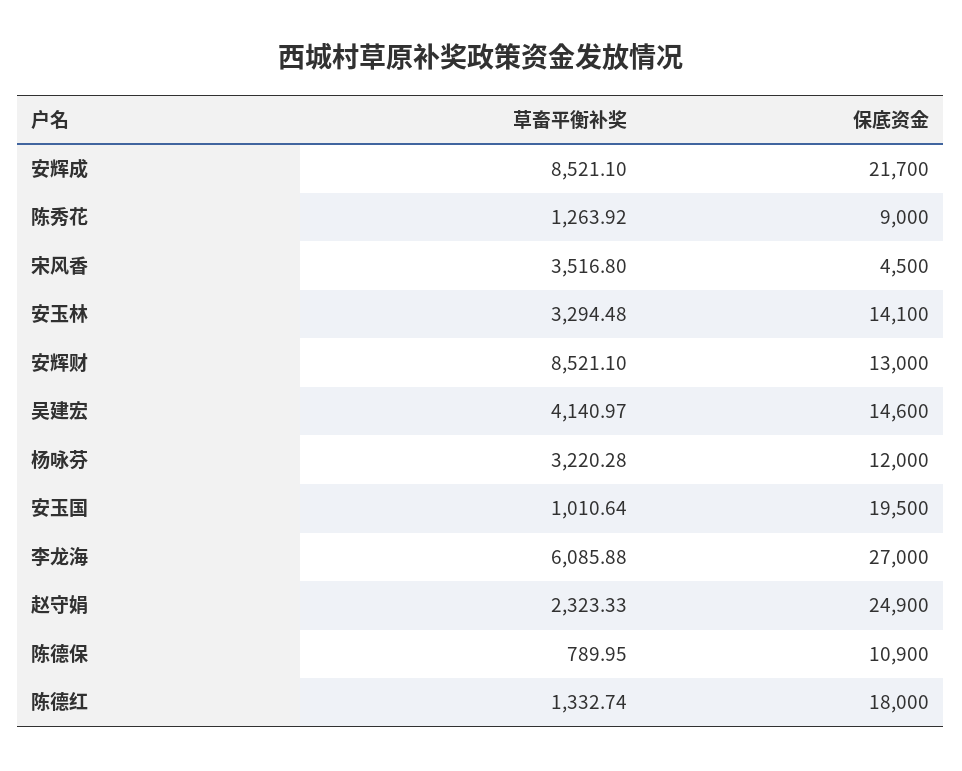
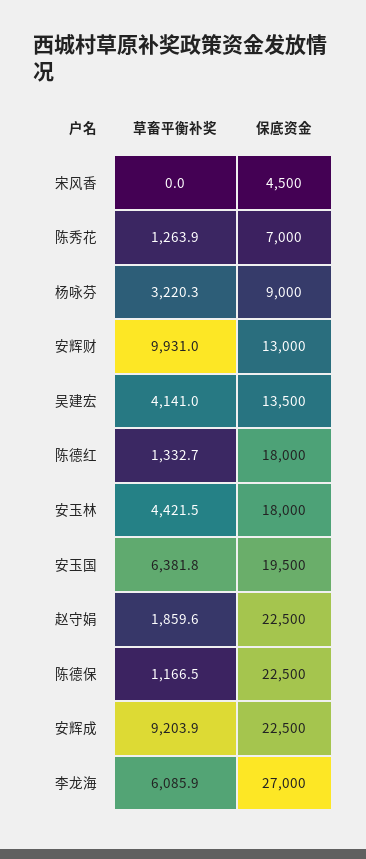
草畜平衡补奖, 安辉成: 8521.1 -> 9203.9
保底资金, 安辉成: 21700 -> 22500
保底资金, 陈秀花: 9000 -> 7000
草畜平衡补奖, 宋风香: 3516.8 -> 0
草畜平衡补奖, 安玉林: 3294.48 -> 4421.5
保底资金, 安玉林: 14100 -> 18000
草畜平衡补奖, 安辉财: 8521.1 -> 9931
保底资金, 吴建宏: 14600 -> 13500
保底资金, 杨咏芬: 12000 -> 9000
草畜平衡补奖, 安玉国: 1010.64 -> 6381.8
草畜平衡补奖, 赵守娟: 2323.33 -> 1859.6
保底资金, 赵守娟: 24900 -> 22500
草畜平衡补奖, 陈德保: 789.95 -> 1166.5
保底资金, 陈德保: 10900 -> 22500

